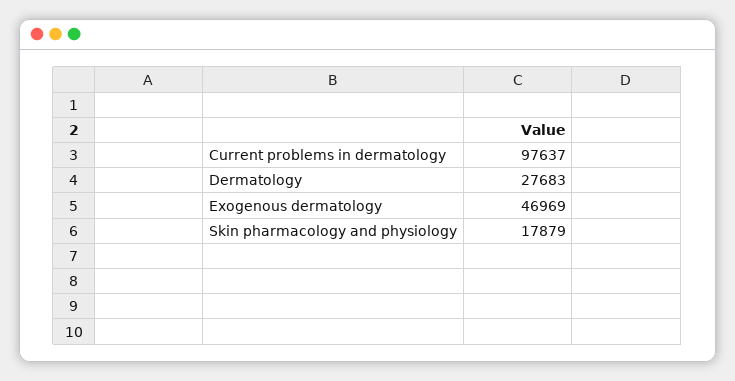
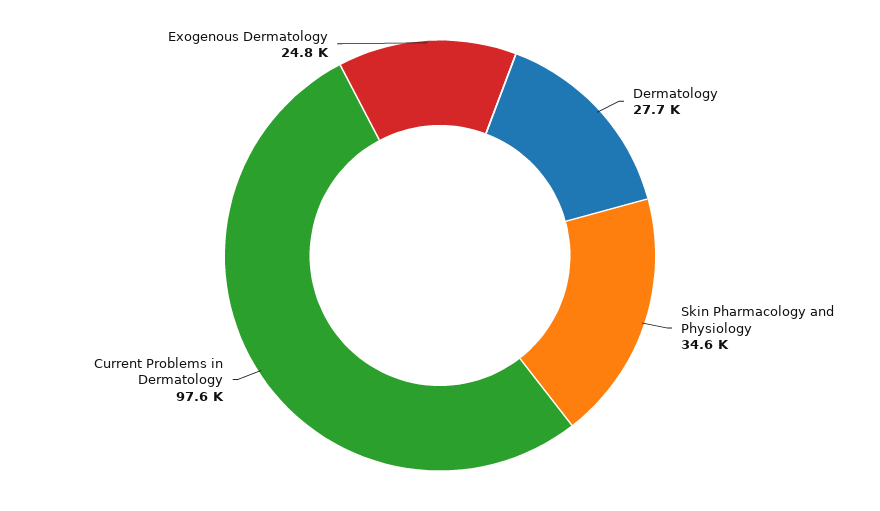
Exogenous dermatology: 46969 -> 24800
Skin pharmacology and physiology: 17879 -> 34600

